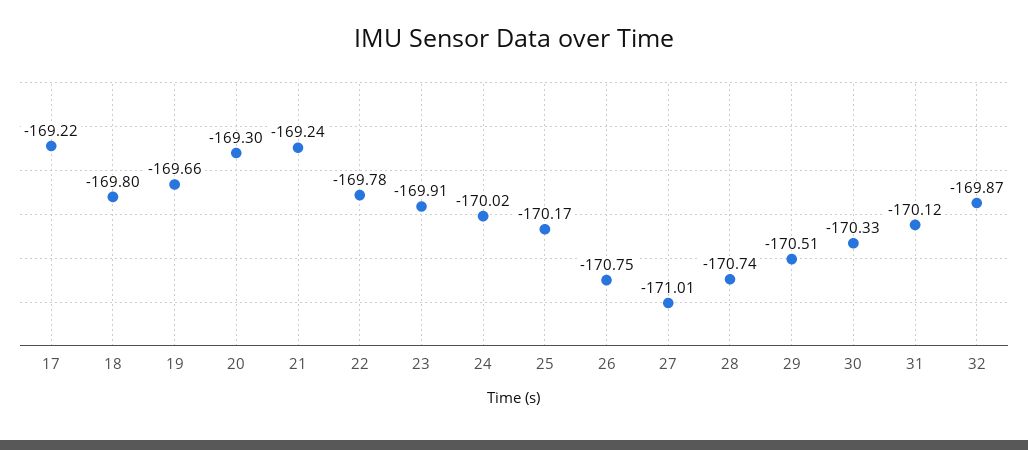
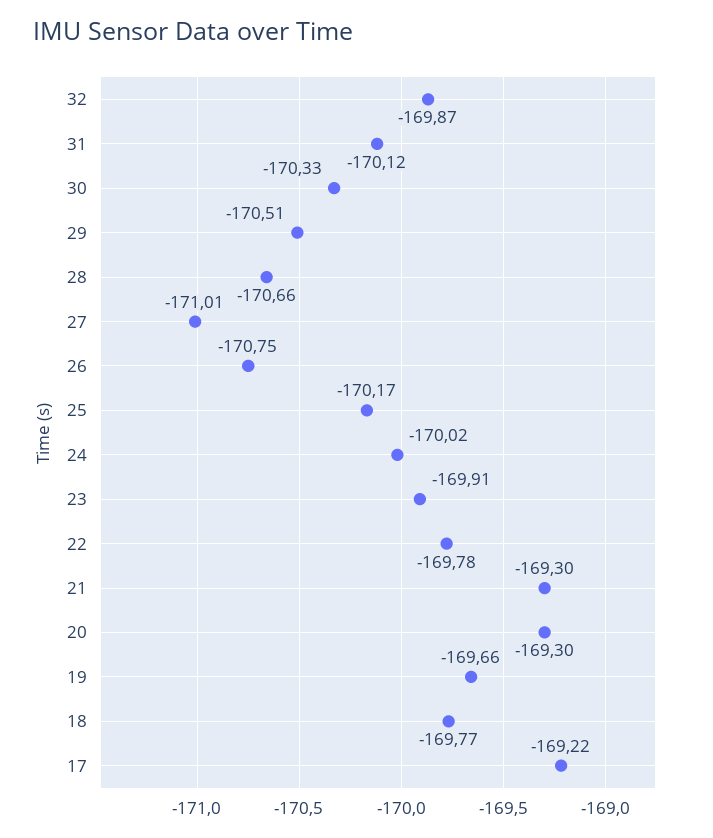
18: -169.8 -> -169.77
21: -169.24 -> -169.3
28: -170.74 -> -170.66

